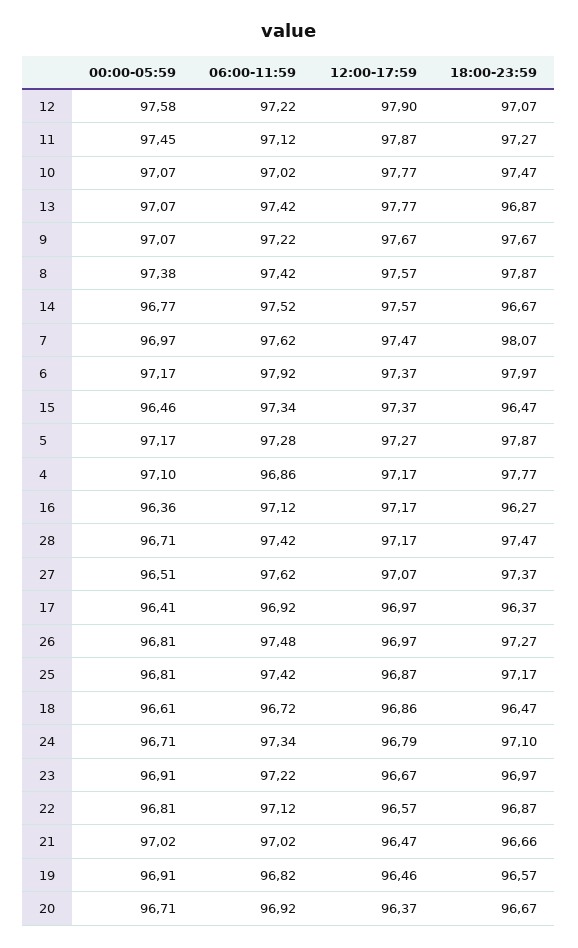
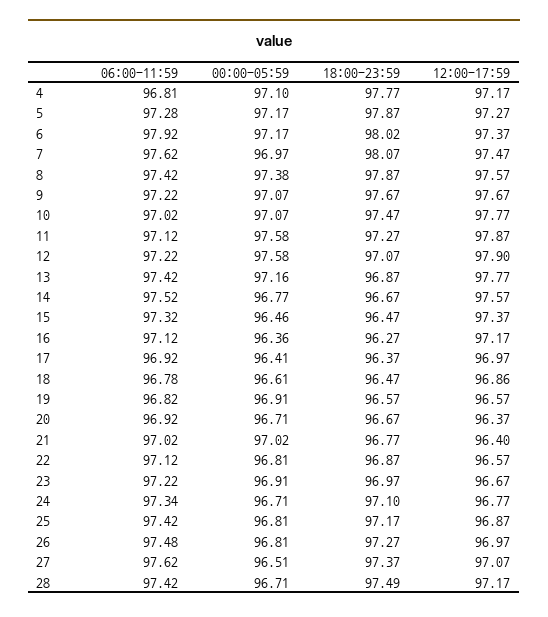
00:00-05:59, 11: 97.45 -> 97.58
00:00-05:59, 13: 97.07 -> 97.16
18:00-23:59, 6: 97.97 -> 98.02
06:00-11:59, 15: 97.34 -> 97.32
06:00-11:59, 4: 96.86 -> 96.81
18:00-23:59, 28: 97.47 -> 97.49
06:00-11:59, 18: 96.72 -> 96.78
12:00-17:59, 24: 96.79 -> 96.77
12:00-17:59, 21: 96.47 -> 96.4
18:00-23:59, 21: 96.66 -> 96.77
12:00-17:59, 19: 96.46 -> 96.57

